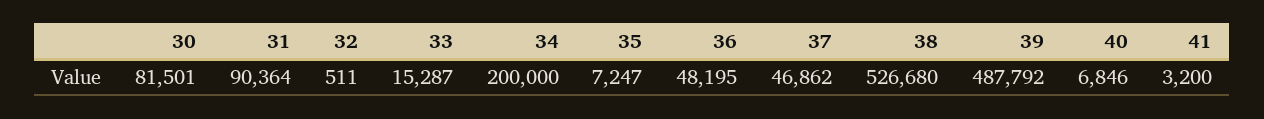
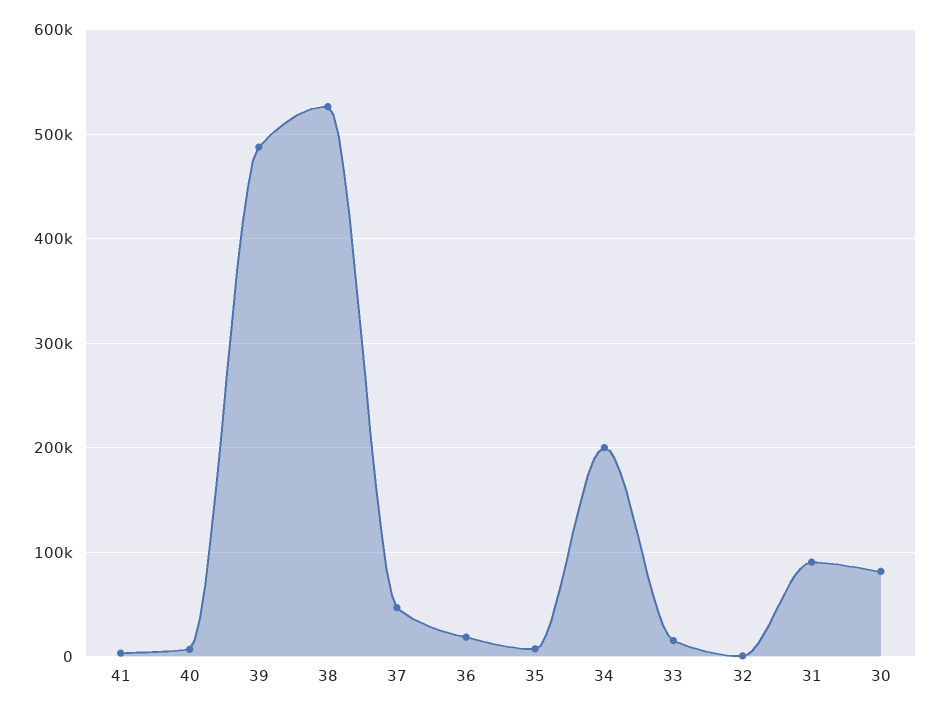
36: 48195 -> 20000

